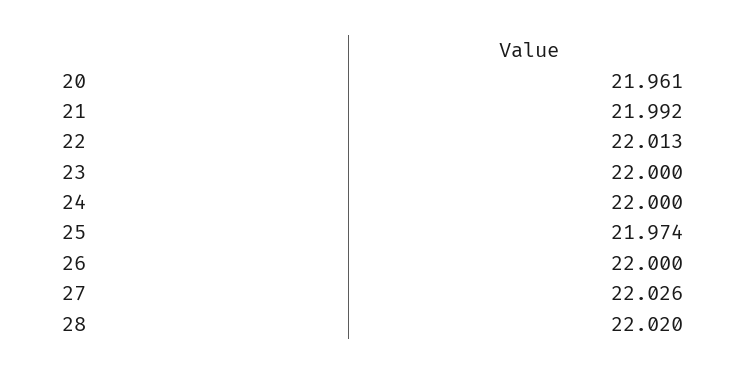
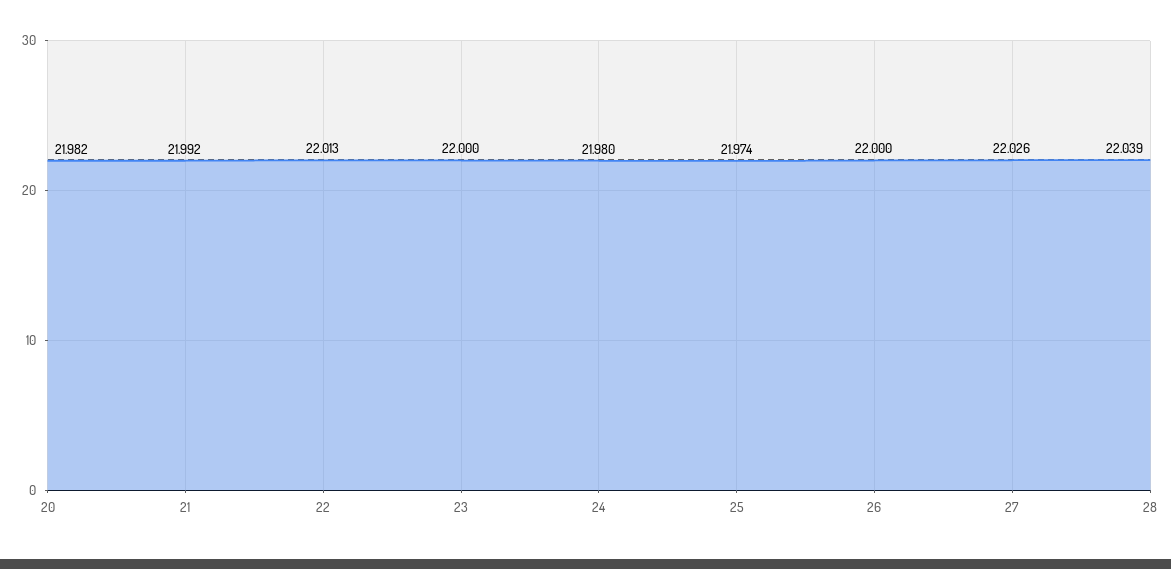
20: 21.961 -> 21.982
24: 22 -> 21.98
28: 22.02 -> 22.039

